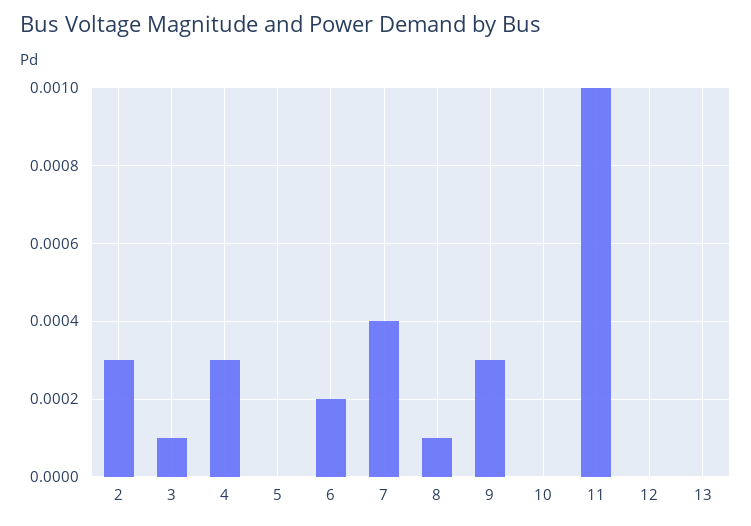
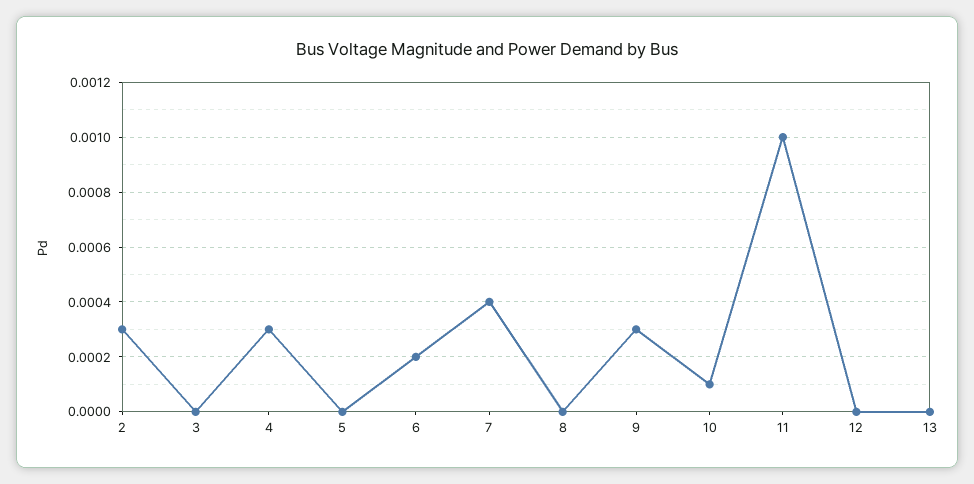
3: 0.0001 -> 0
8: 0.0001 -> 0
10: 0 -> 0.0001

